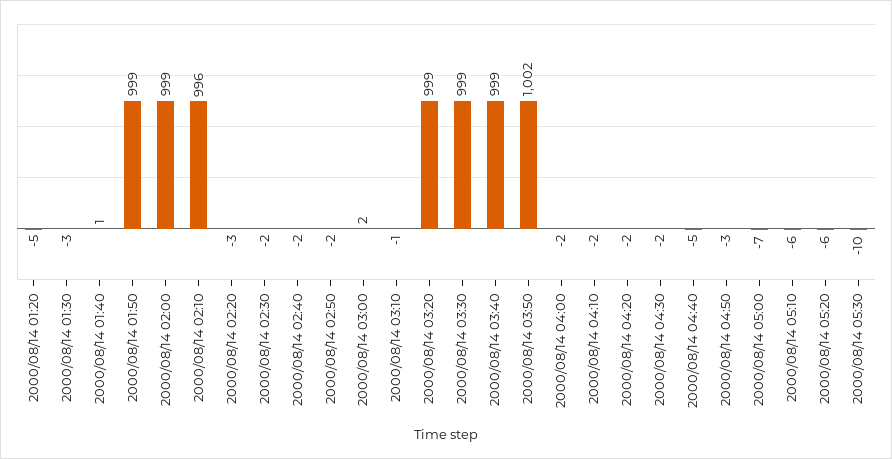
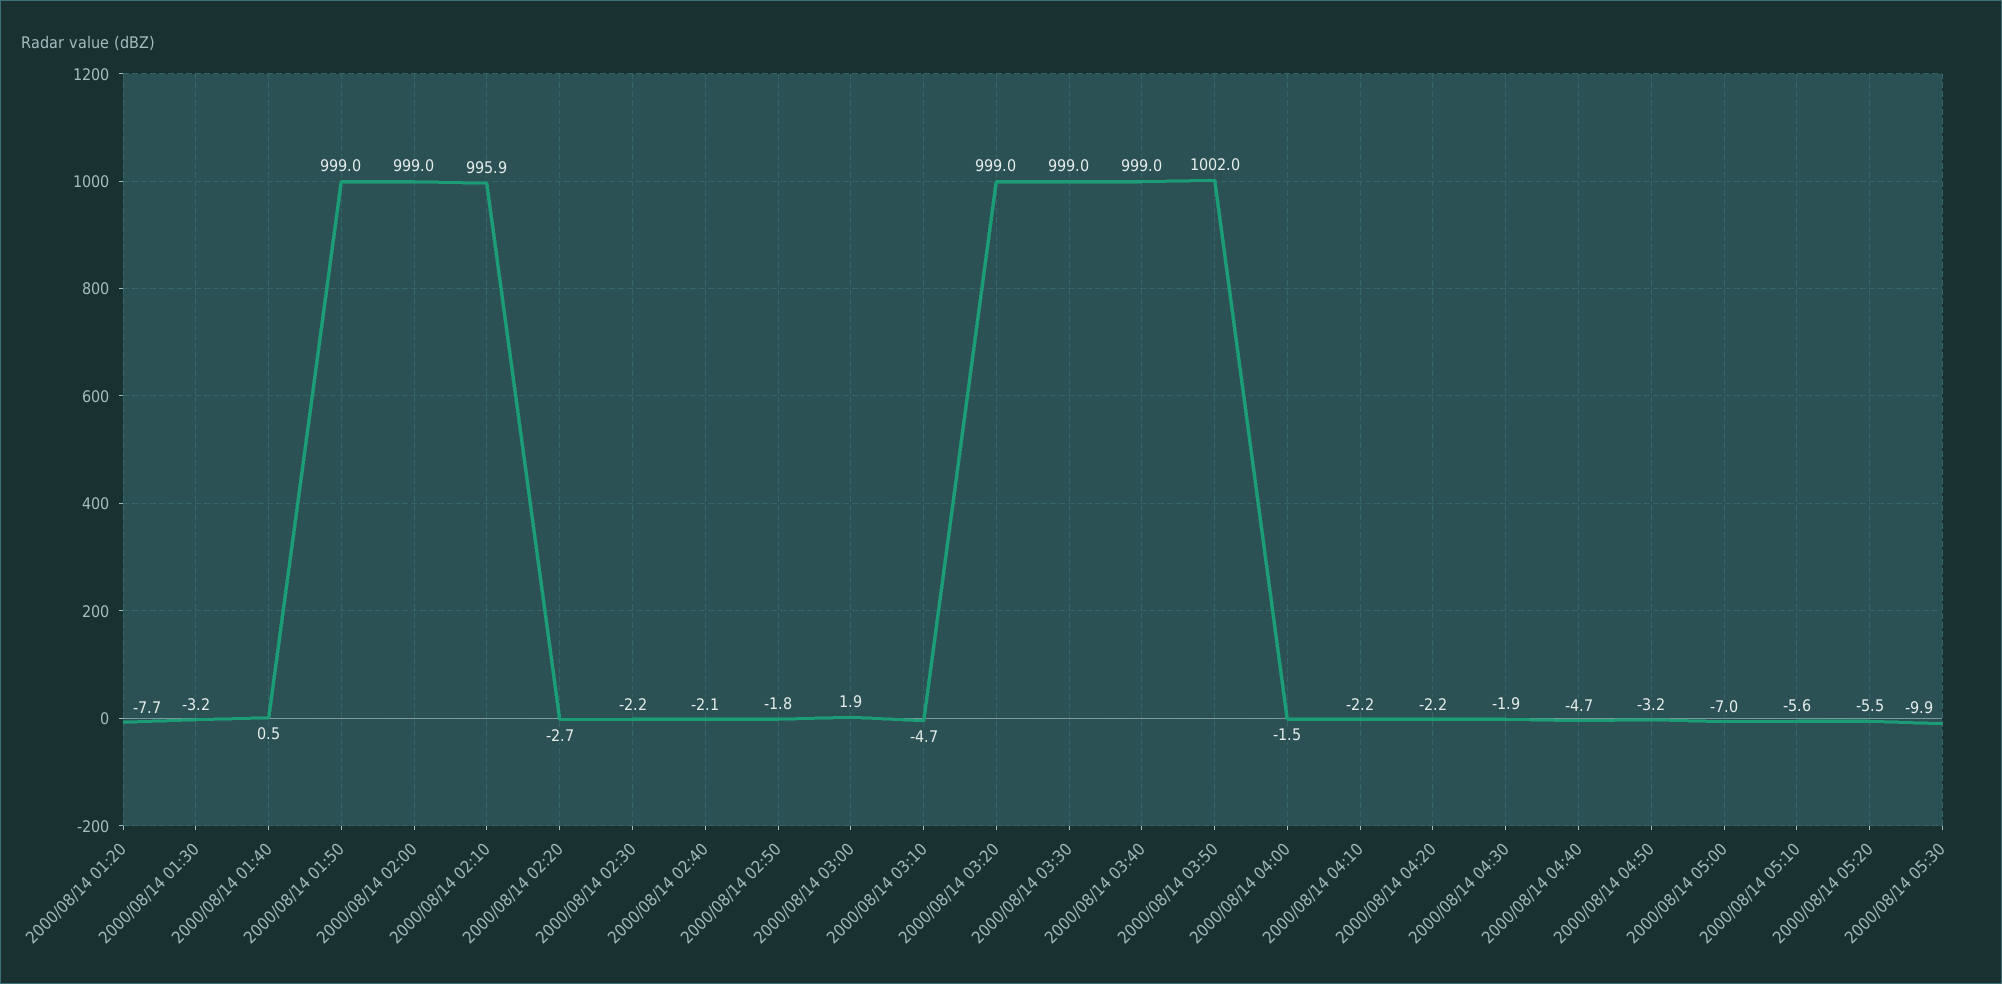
2000/08/14 01:20: -5 -> -7.7
2000/08/14 03:10: -1 -> -4.7

